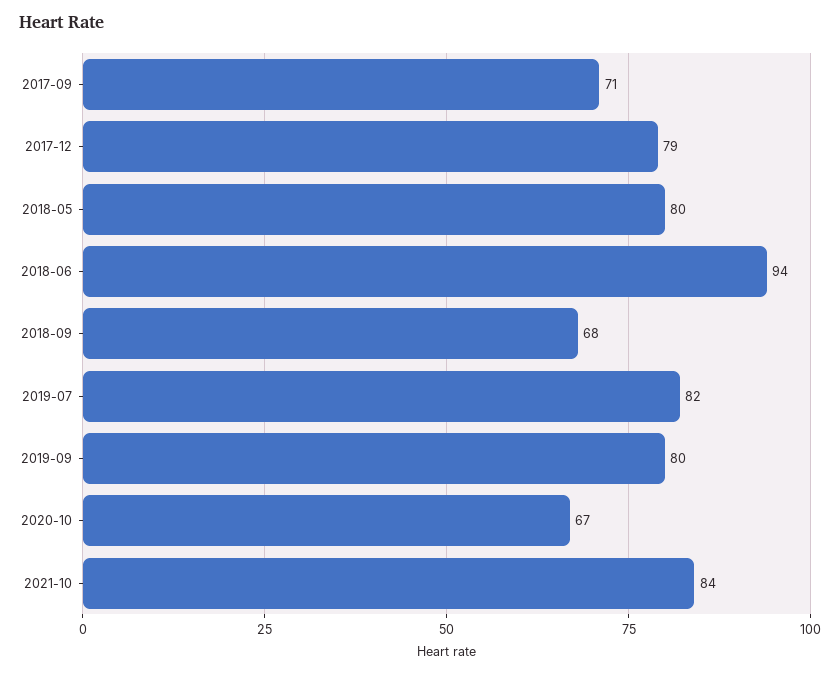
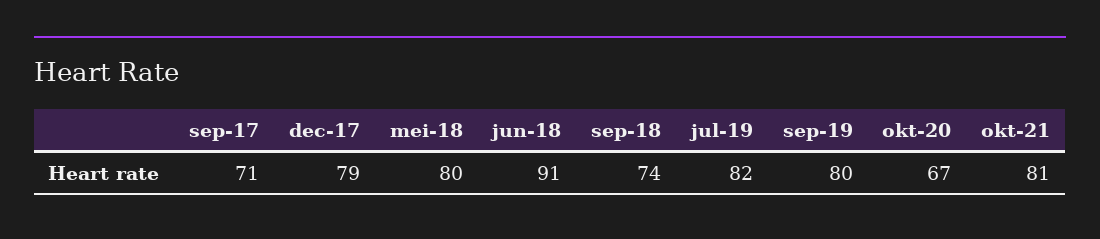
2018-06: 94 -> 91
2018-09: 68 -> 74
2021-10: 84 -> 81

